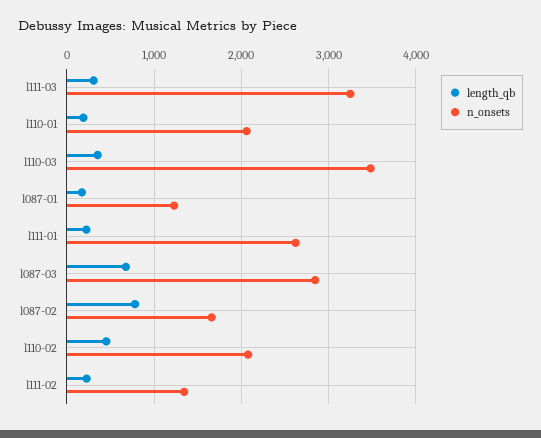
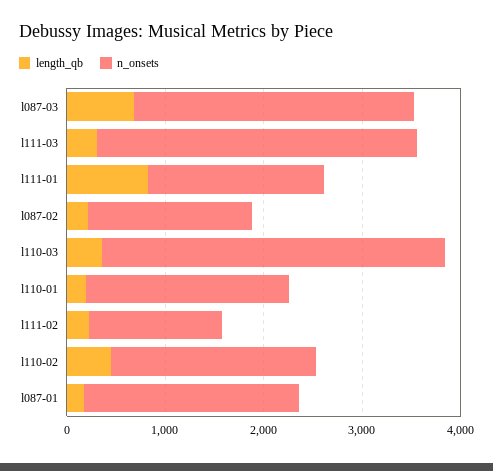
n_onsets, l087-01: 1200 -> 2200
length_qb, l111-01: 200 -> 800
n_onsets, l111-01: 2600 -> 1800
length_qb, l087-02: 800 -> 200

